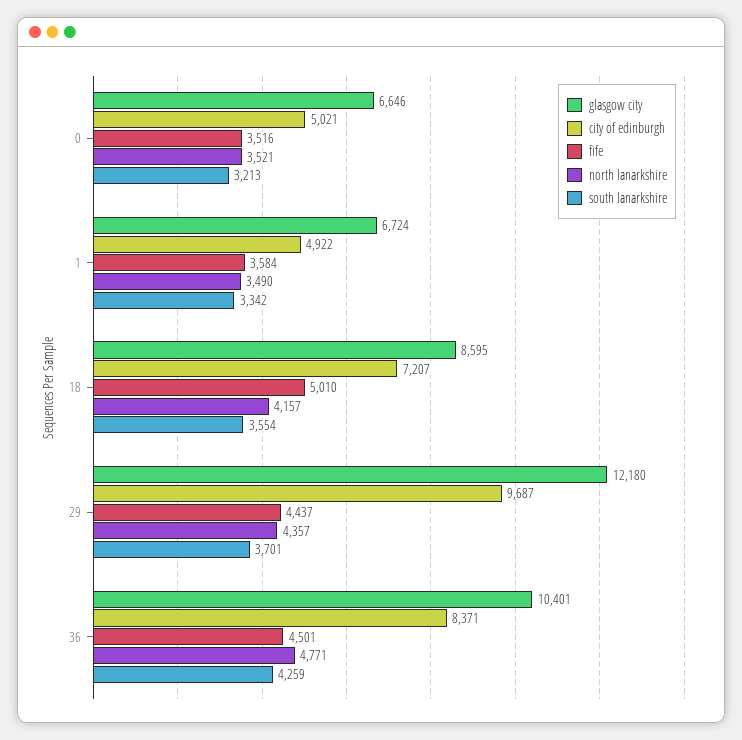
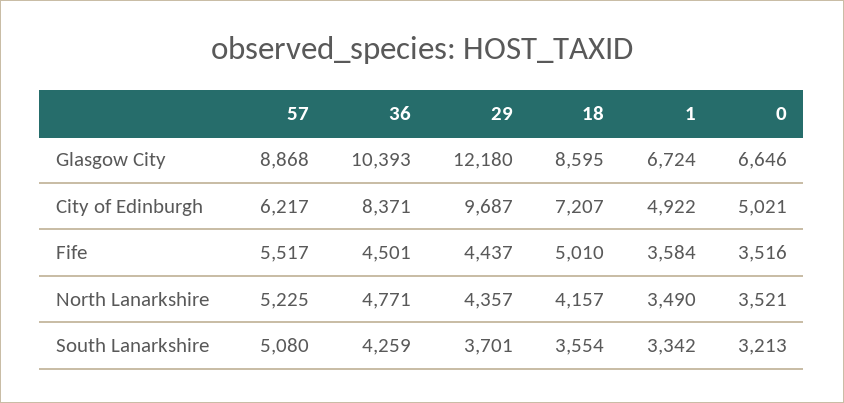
glasgow city, 36: 10401 -> 10393
glasgow city, 57: none -> 8868
city of edinburgh, 57: none -> 6217
fife, 57: none -> 5517
north lanarkshire, 57: none -> 5225
south lanarkshire, 57: none -> 5080

